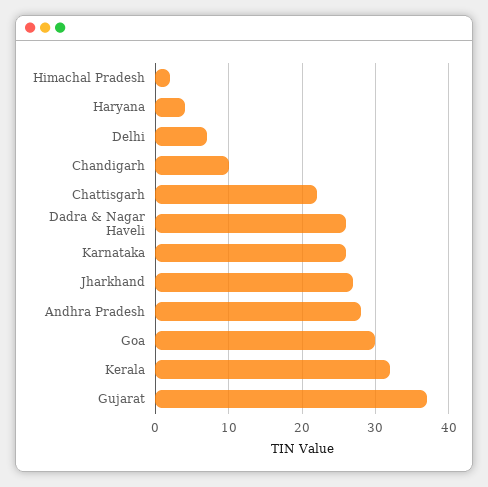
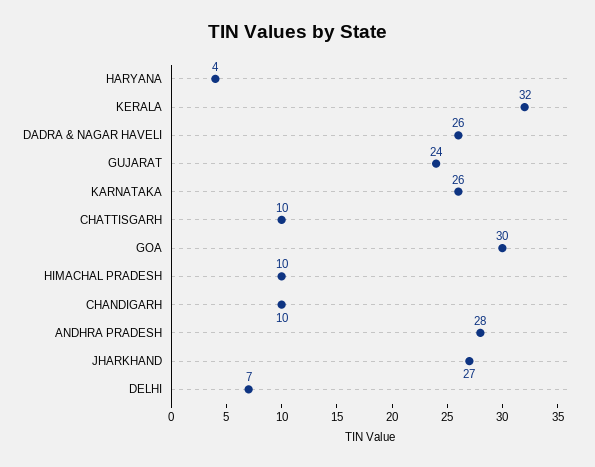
Himachal Pradesh: 2 -> 10
Chattisgarh: 22 -> 10
Gujarat: 37 -> 24

